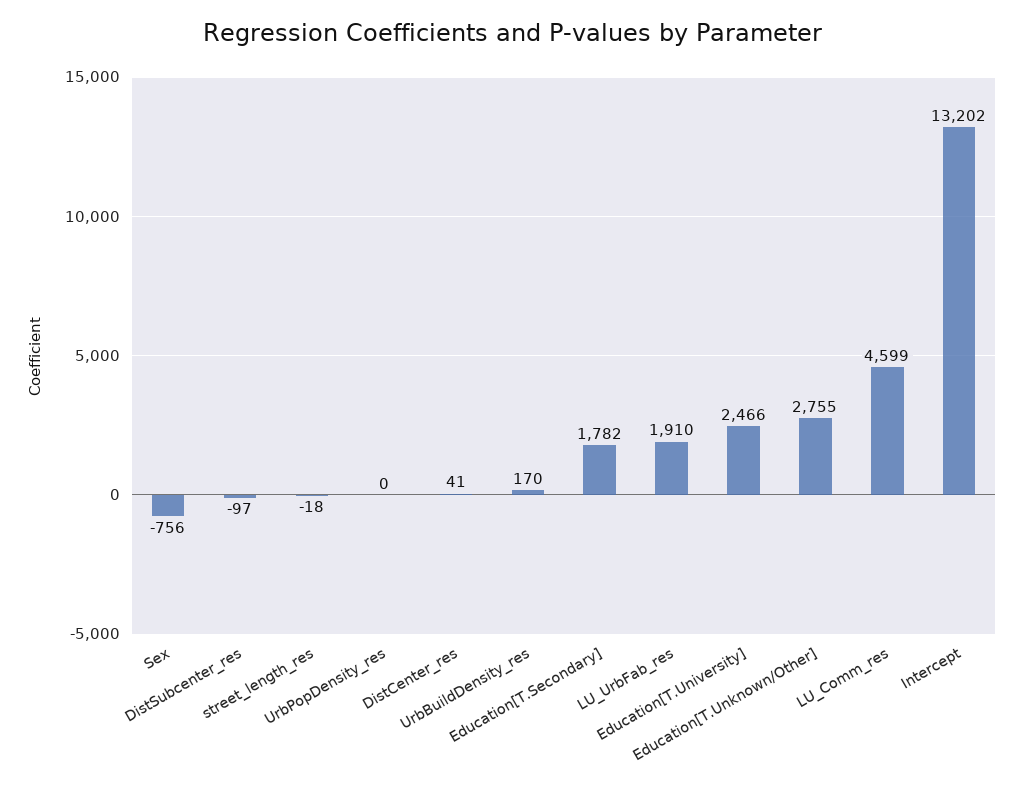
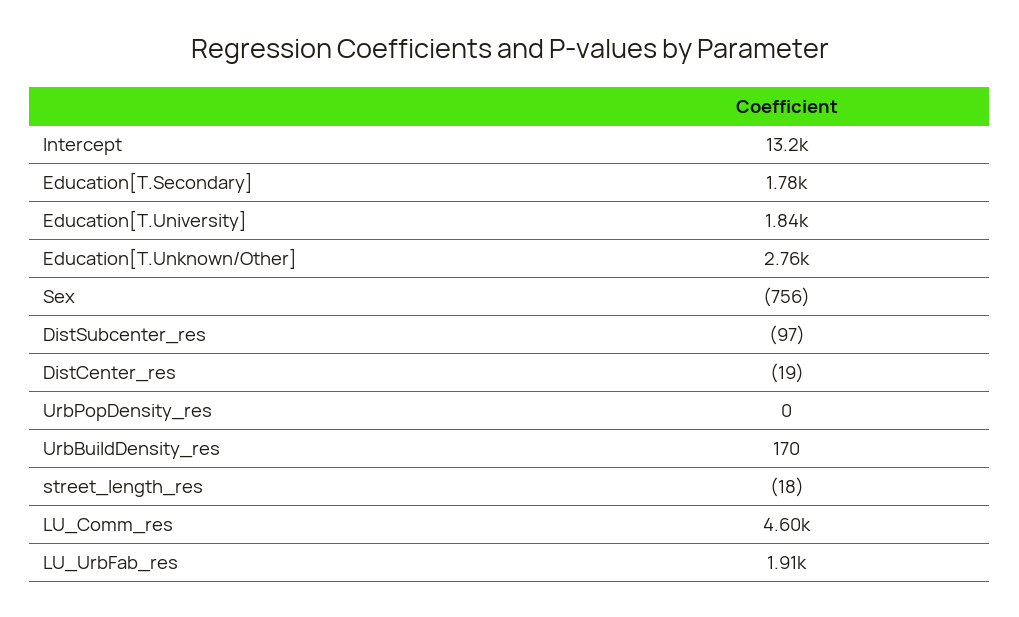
DistCenter_res: 41 -> -19
Education[T.University]: 2466 -> 1840

